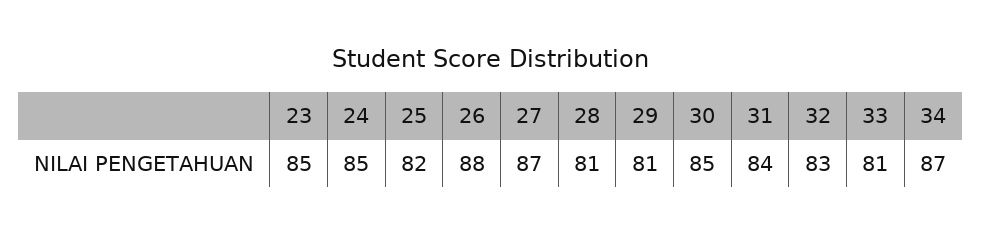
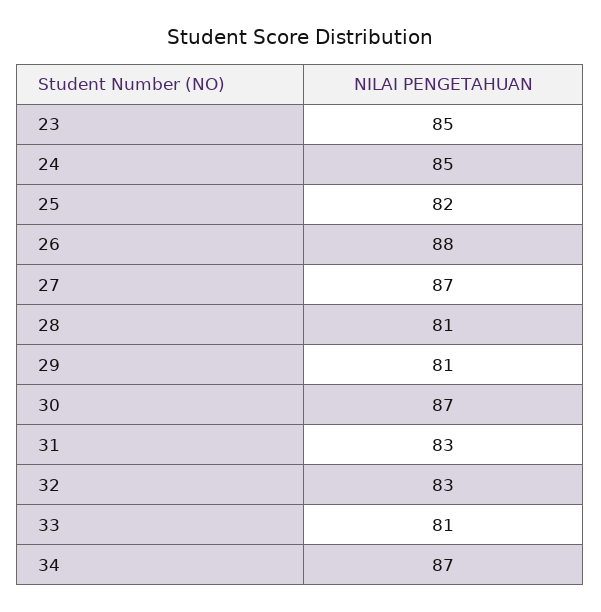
30: 85 -> 87
31: 84 -> 83

